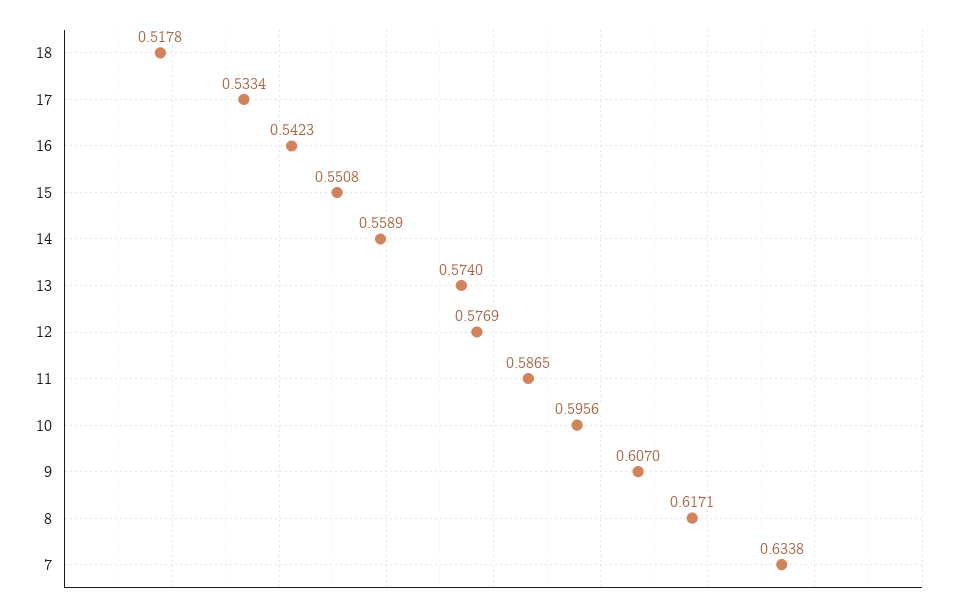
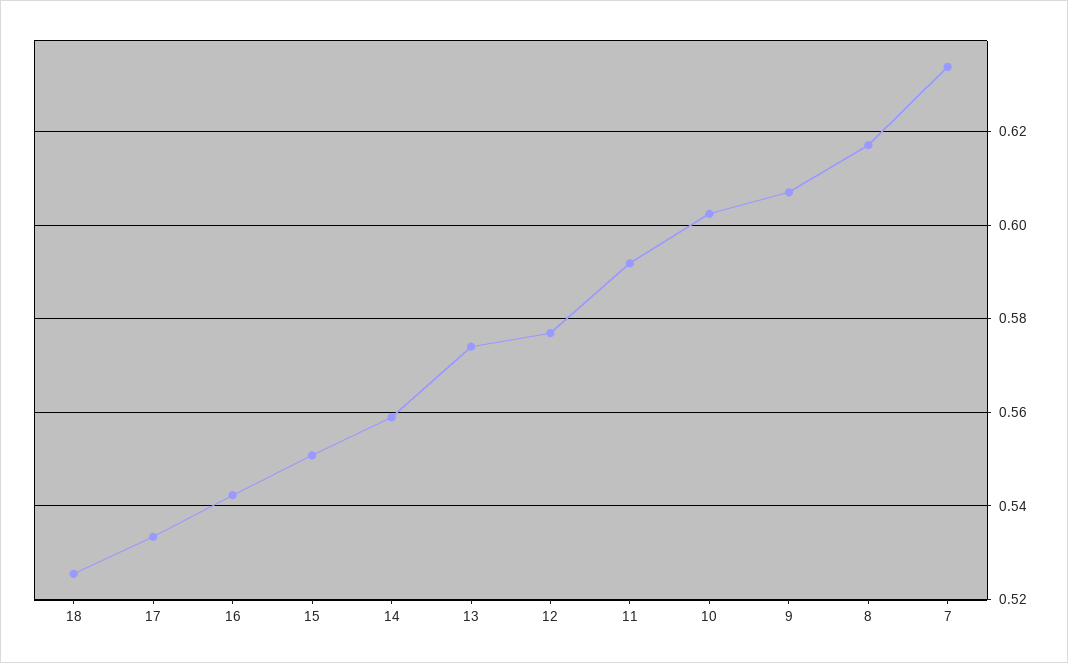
18: 0.5178 -> 0.526
11: 0.5865 -> 0.592
10: 0.5956 -> 0.602

